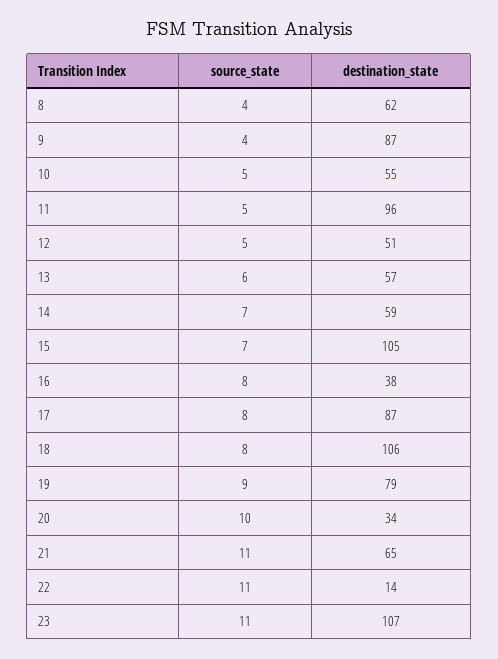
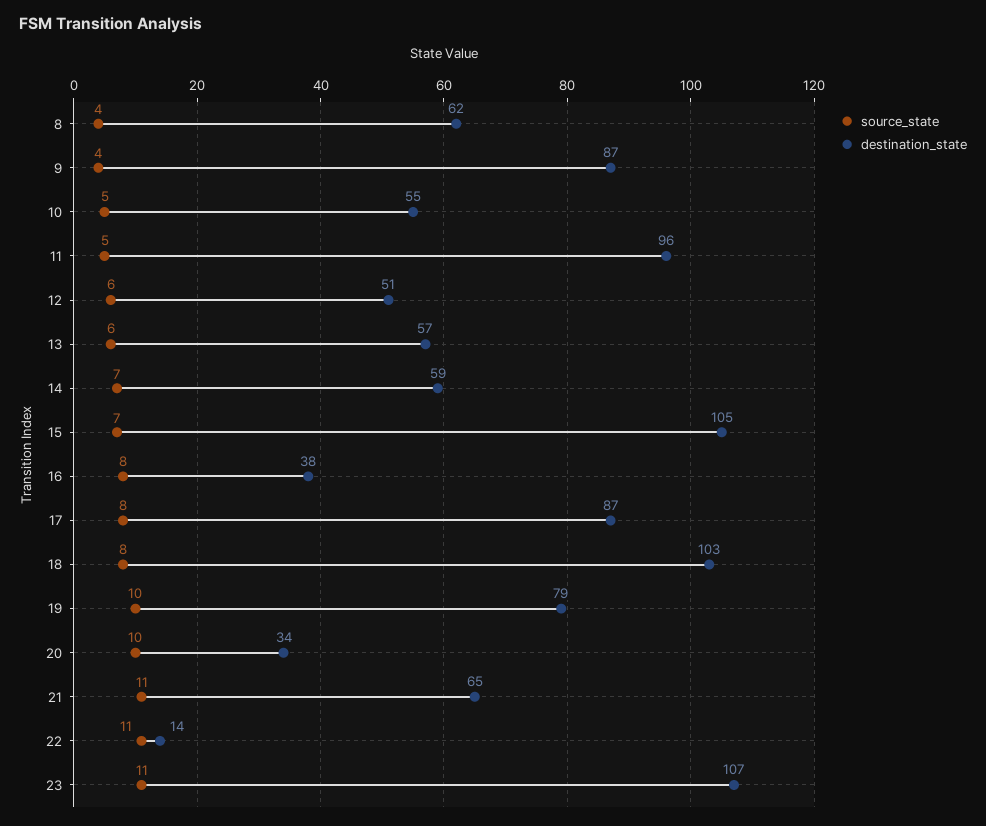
source_state, 12: 5 -> 6
destination_state, 18: 106 -> 103
source_state, 19: 9 -> 10

